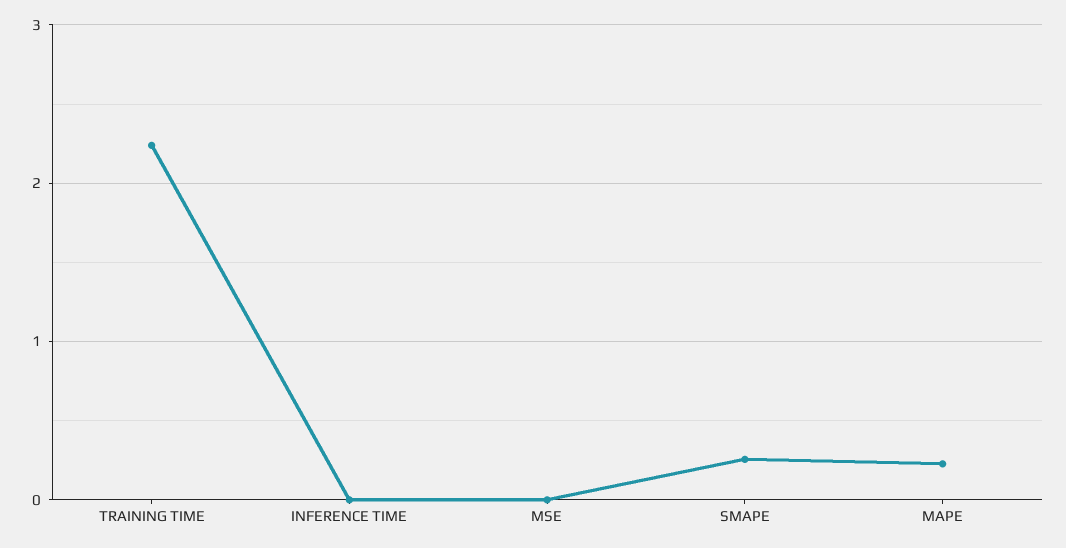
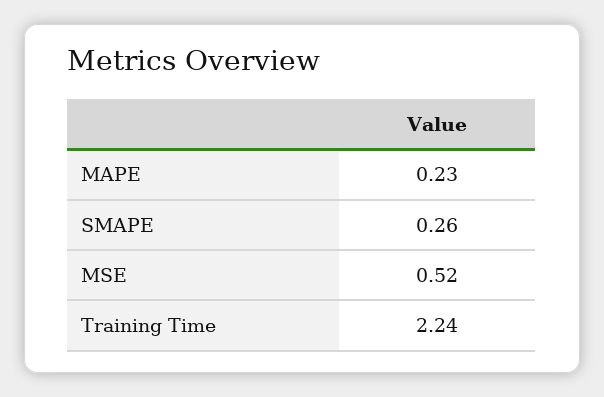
INFERENCE TIME: 0 -> none
MSE: 0 -> 0.52

